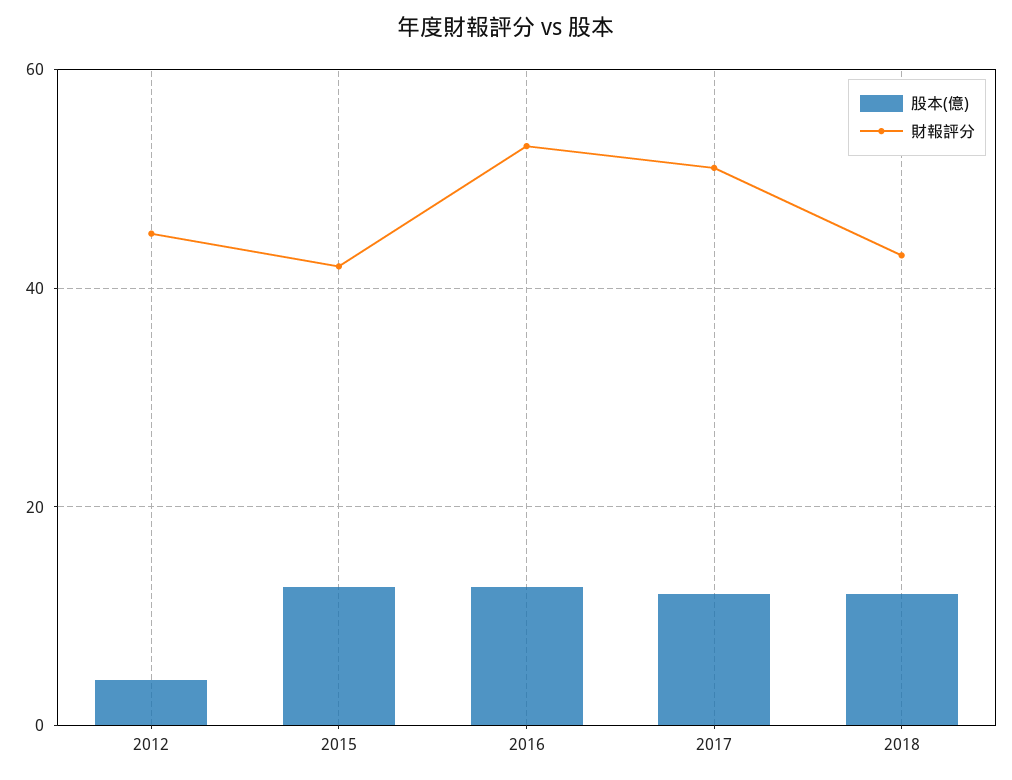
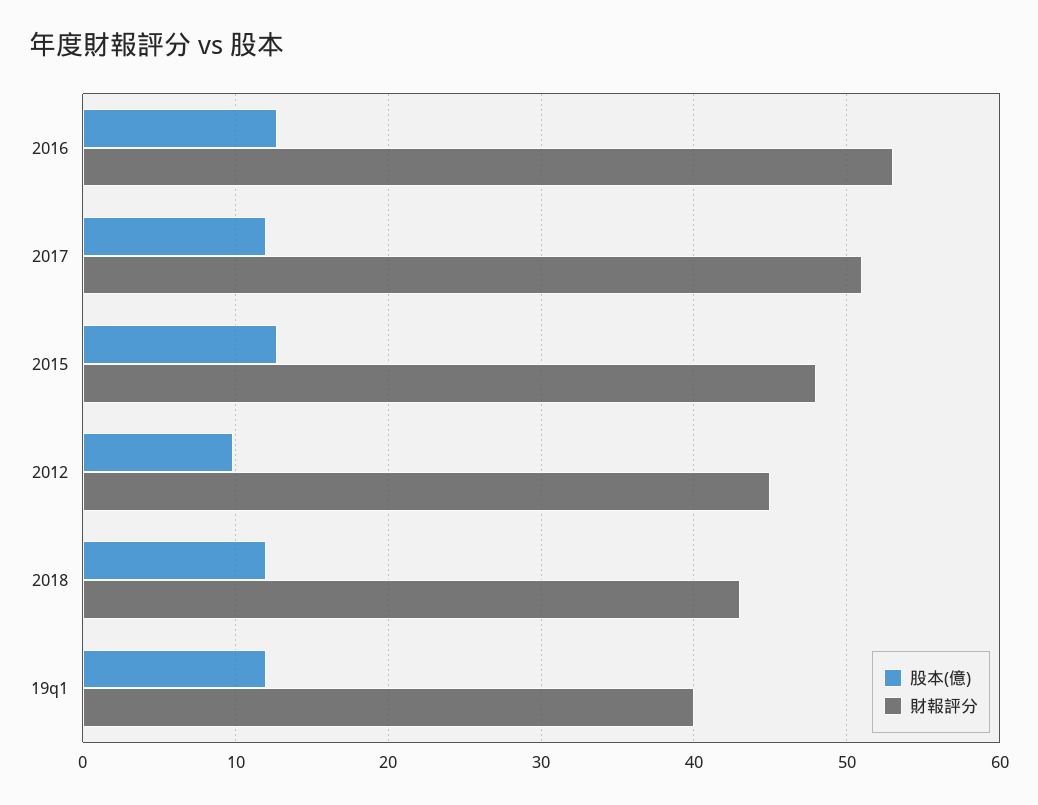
股本(億), 2012: 4 -> 10
財報評分, 2015: 42 -> 48
股本(億), 19q1: none -> 12
財報評分, 19q1: none -> 40

